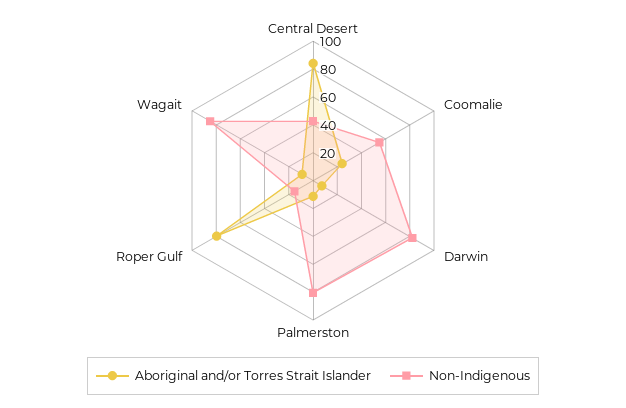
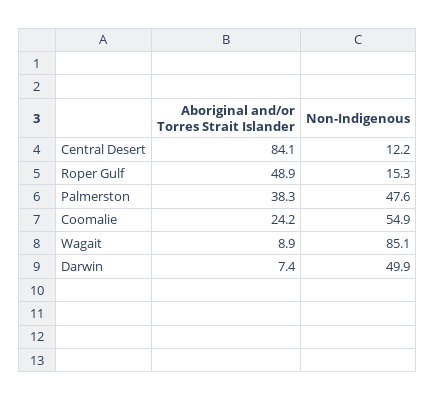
Non-Indigenous, Central Desert: 40 -> 12.2
Non-Indigenous, Darwin: 80 -> 49.9
Aboriginal and/or Torres Strait Islander, Palmerston: 10 -> 38.3
Non-Indigenous, Palmerston: 80 -> 47.6
Aboriginal and/or Torres Strait Islander, Roper Gulf: 80 -> 48.9

